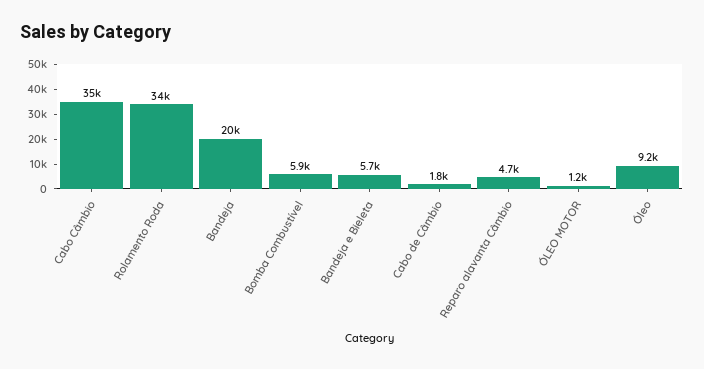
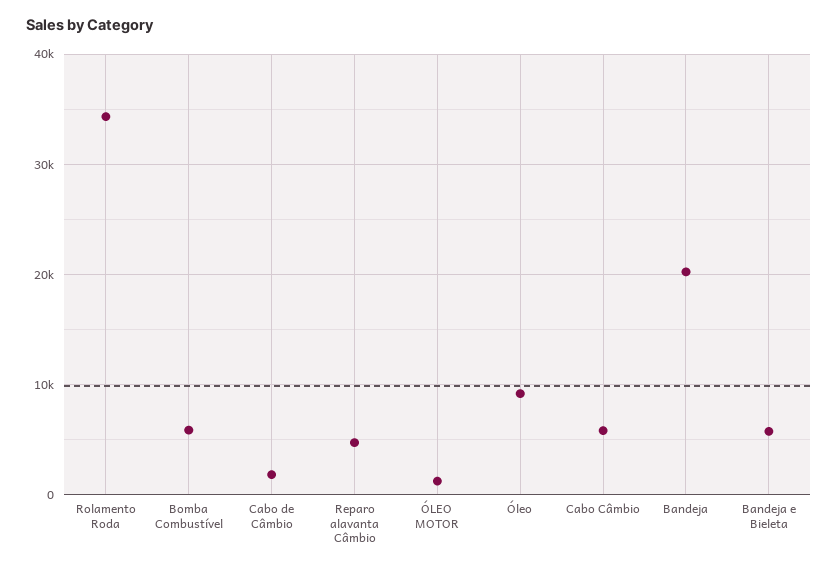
Cabo Câmbio: 35000 -> 6000

